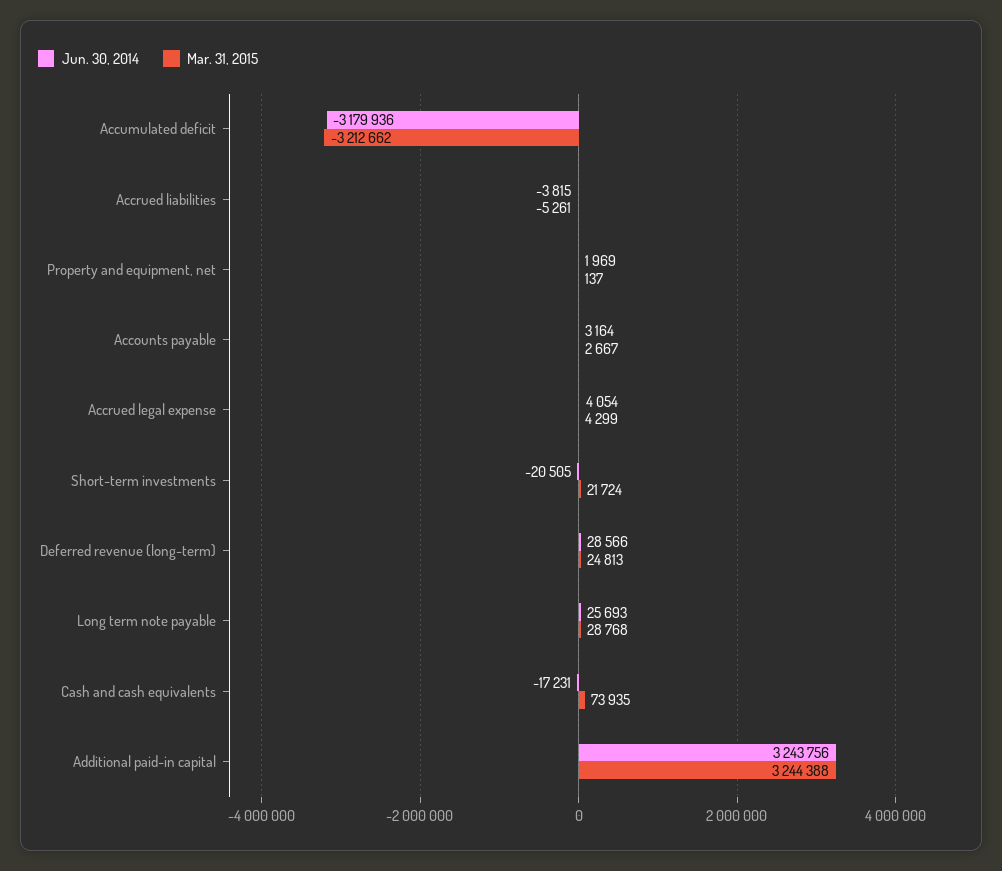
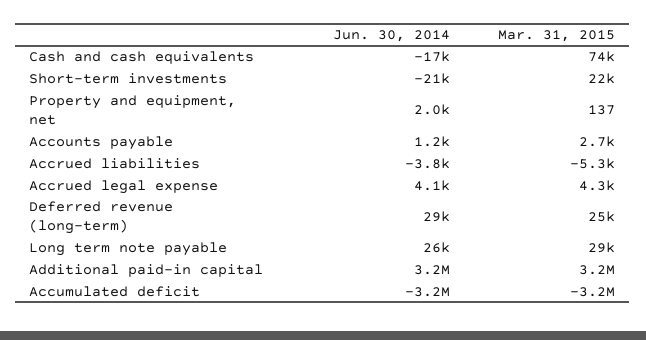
Jun. 30, 2014, Accounts payable: 3164 -> 1200

